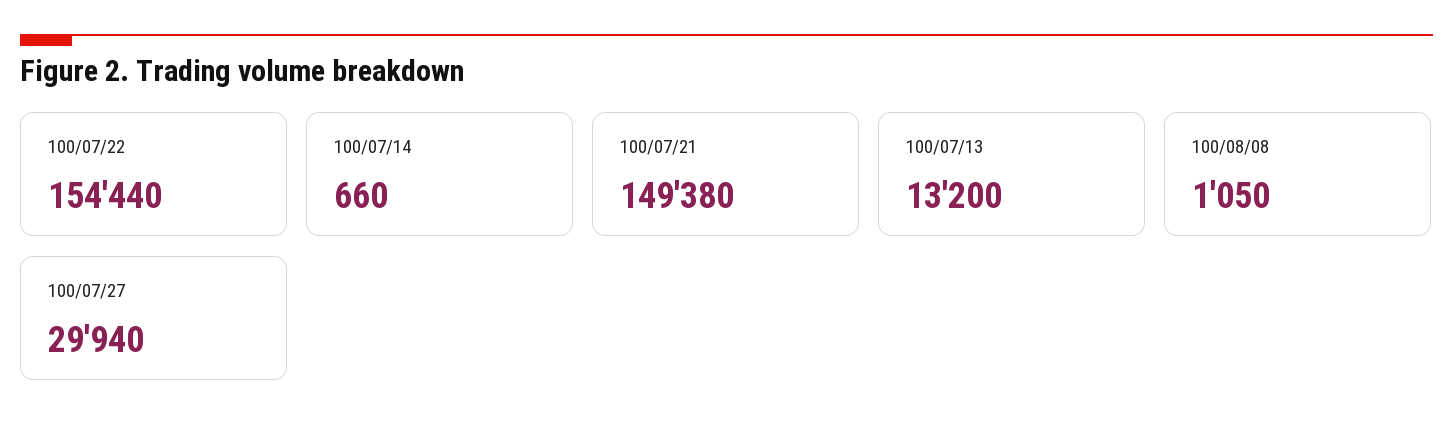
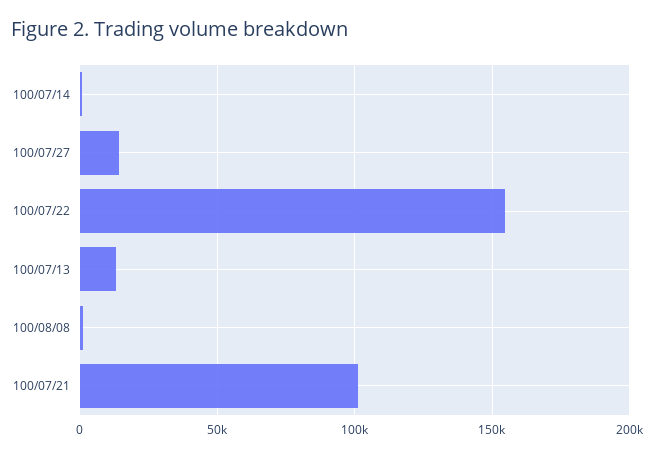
100/07/21: 149380 -> 100000
100/07/27: 29940 -> 15000

